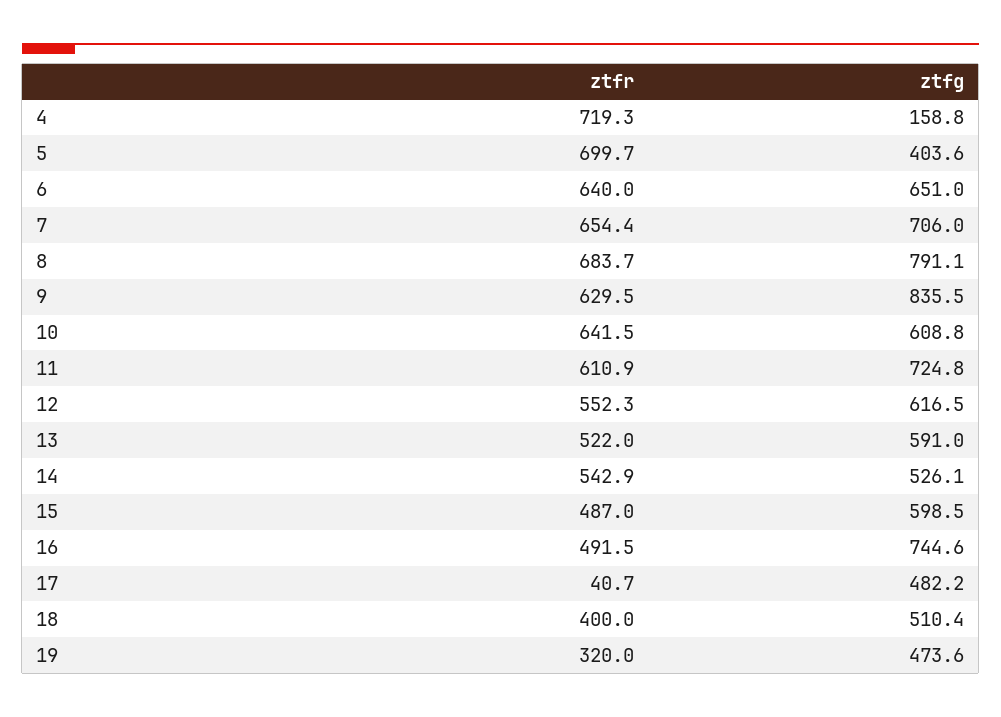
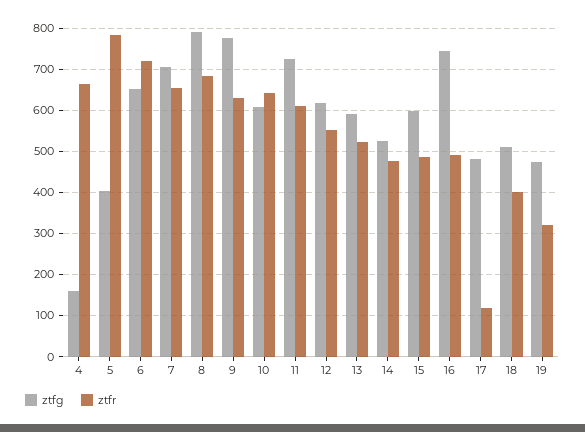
ztfr, 4: 719.3 -> 660
ztfr, 5: 699.7 -> 780
ztfr, 6: 640 -> 720
ztfg, 9: 835.5 -> 780
ztfr, 14: 542.9 -> 480
ztfr, 17: 40.7 -> 120

